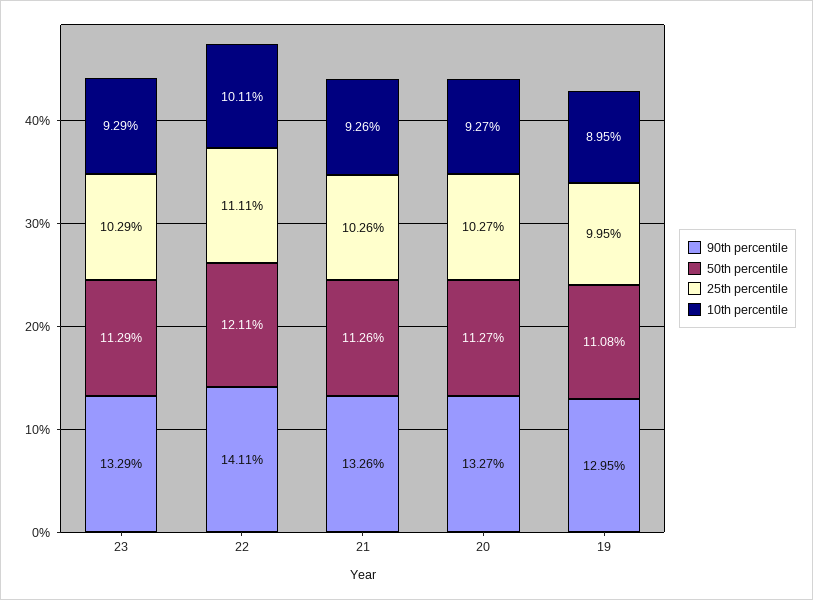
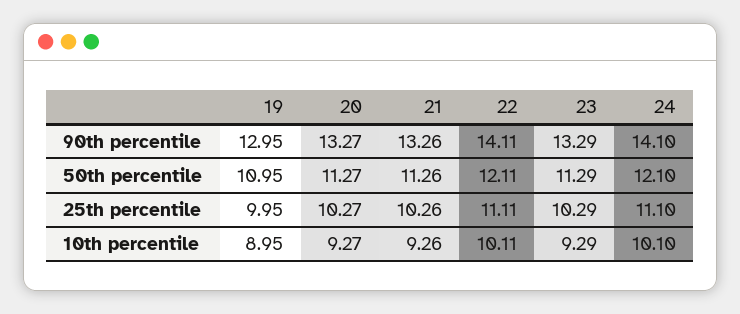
50th percentile, 19: 11.08 -> 10.95
90th percentile, 24: none -> 14.1
50th percentile, 24: none -> 12.1
25th percentile, 24: none -> 11.1
10th percentile, 24: none -> 10.1

